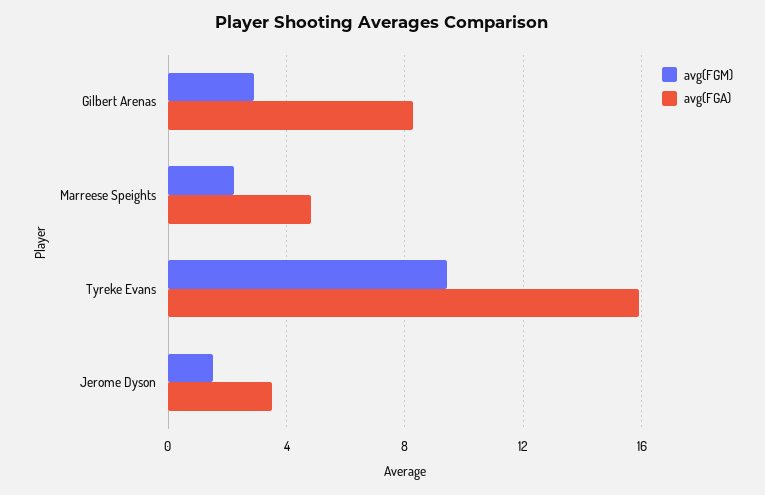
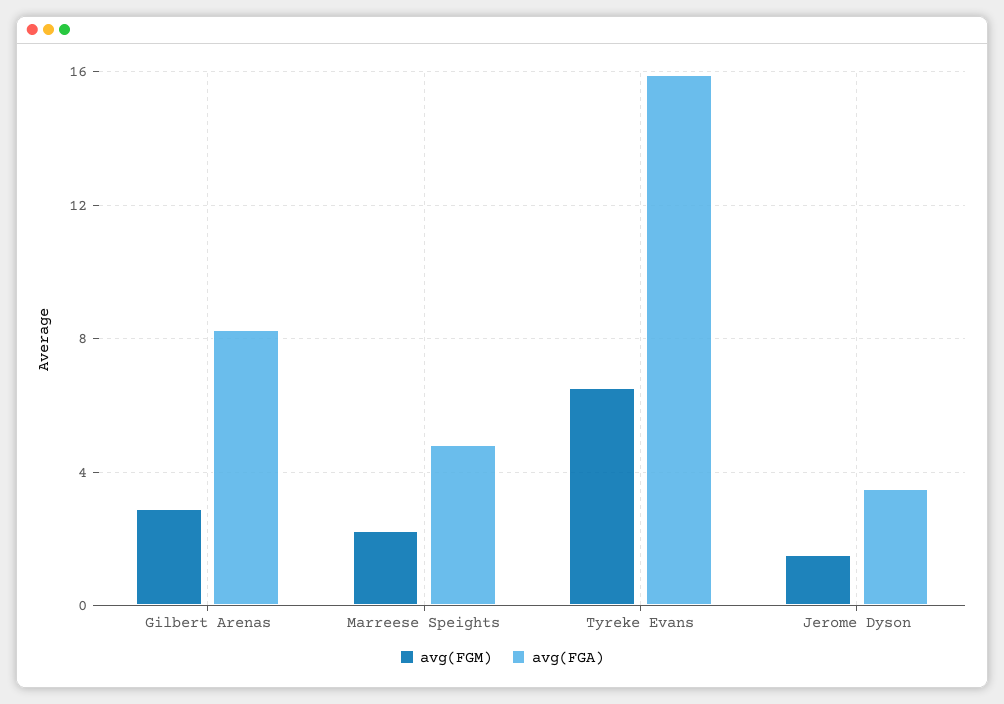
avg(FGM), Tyreke Evans: 9.5 -> 6.5

